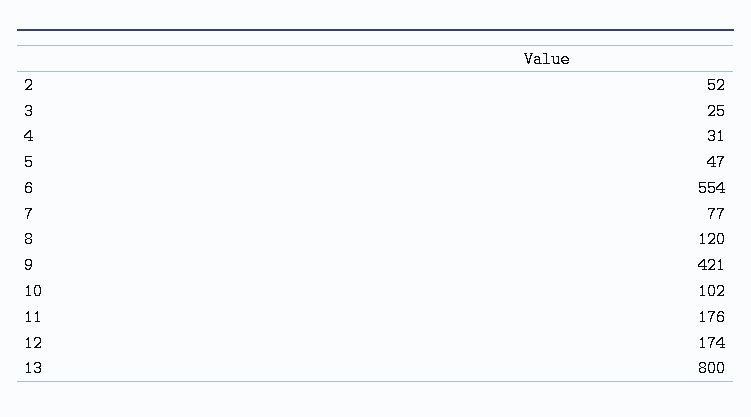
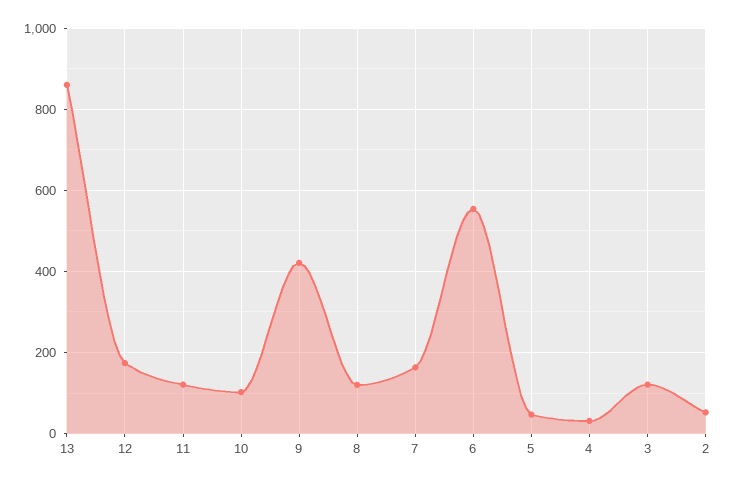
3: 25 -> 120
7: 77 -> 160
11: 176 -> 120
13: 800 -> 860

